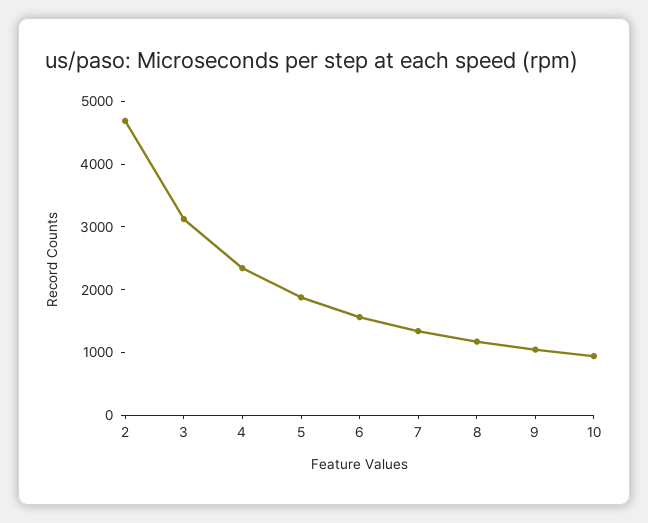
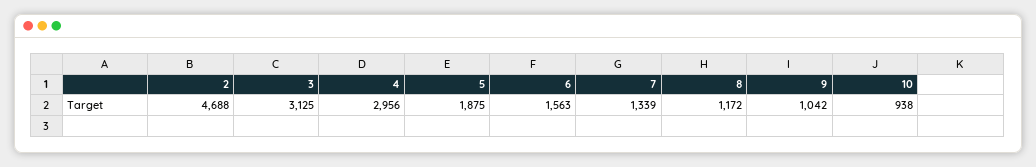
4: 2400 -> 2956

